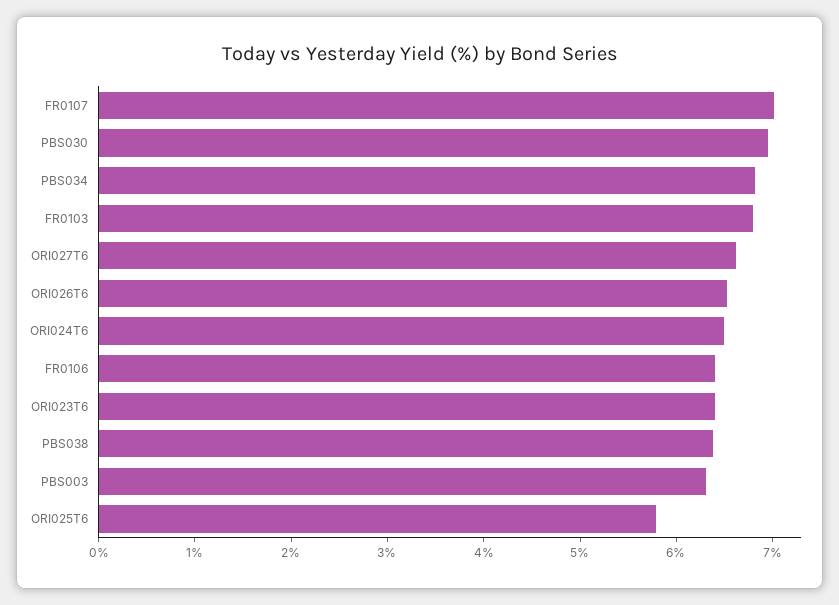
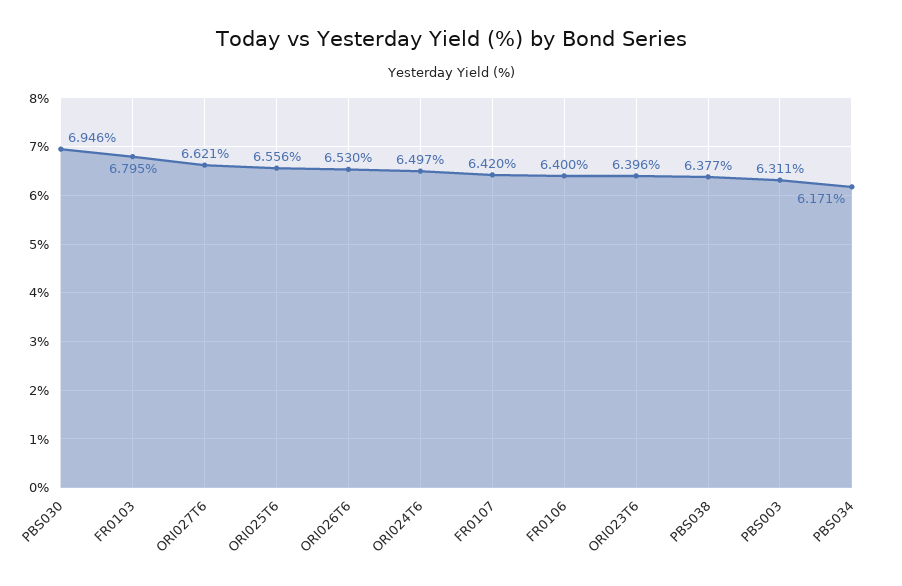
FR0107: 7 -> 6.42
PBS034: 6.8 -> 6.171
ORI025T6: 5.8 -> 6.556

